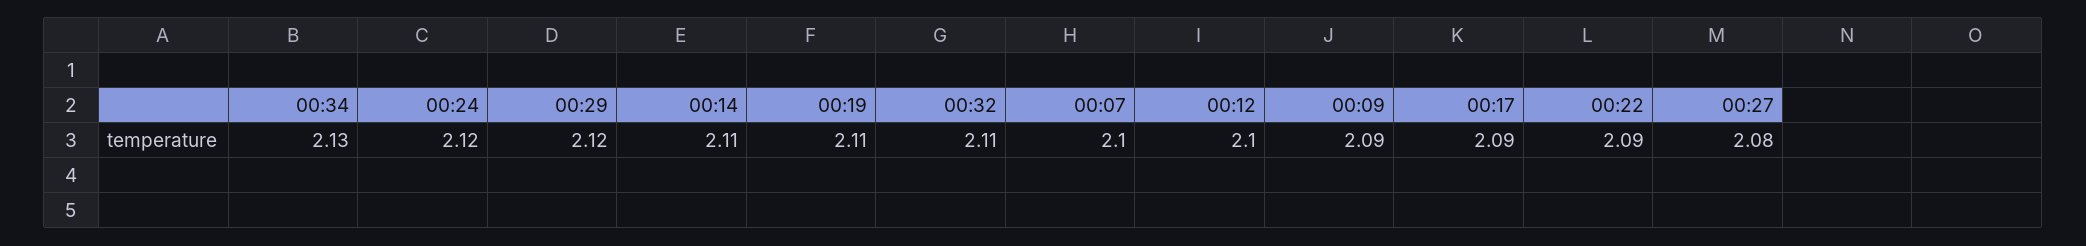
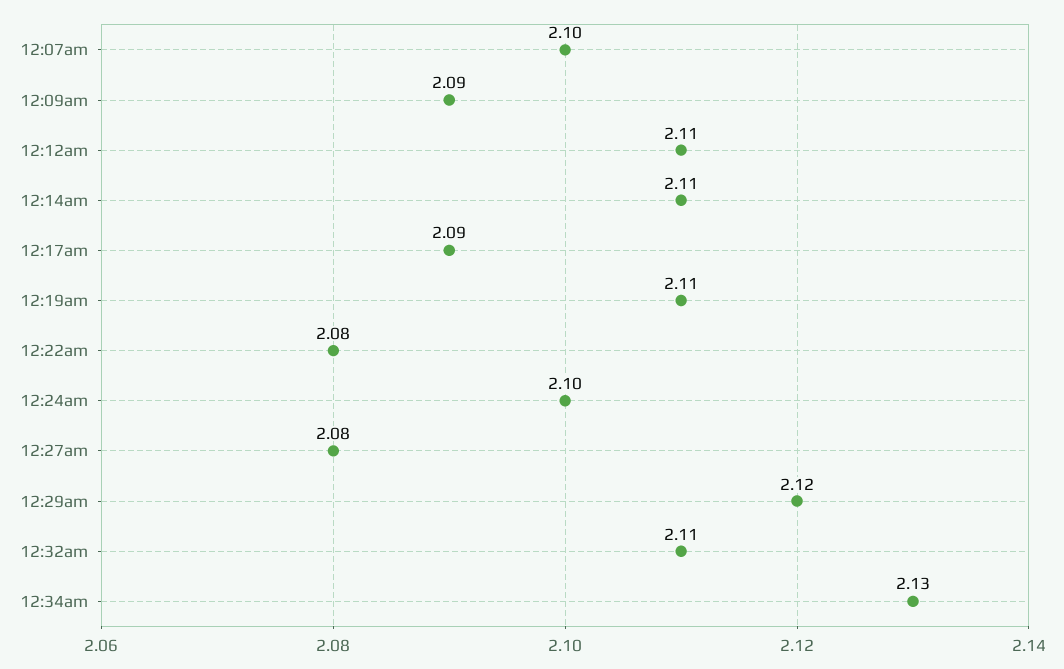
00:24: 2.12 -> 2.1
00:12: 2.1 -> 2.11
00:22: 2.09 -> 2.08

